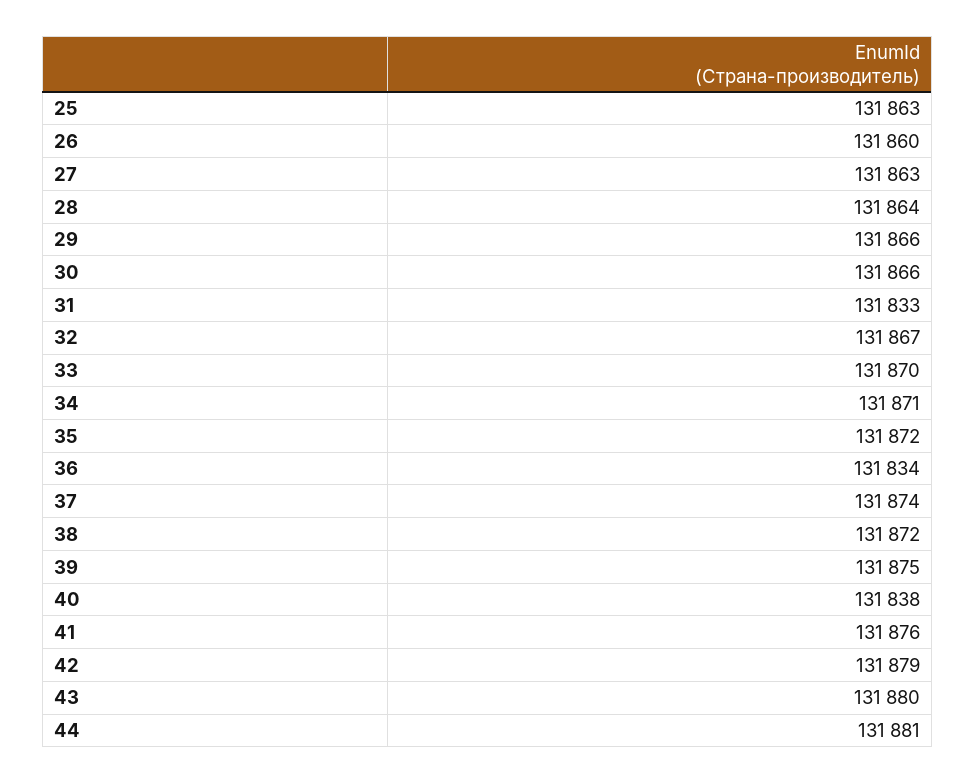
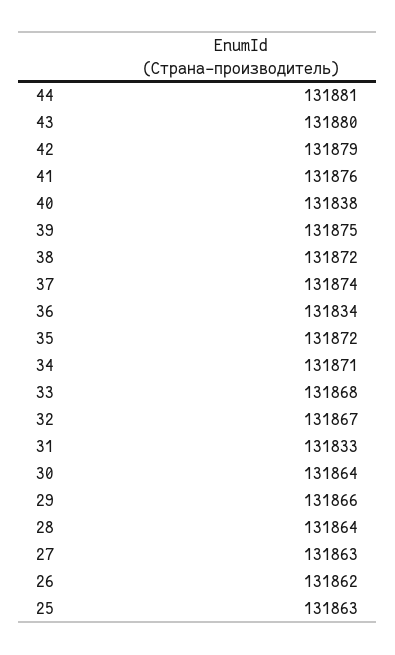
26: 131860 -> 131862
30: 131866 -> 131864
33: 131870 -> 131868

